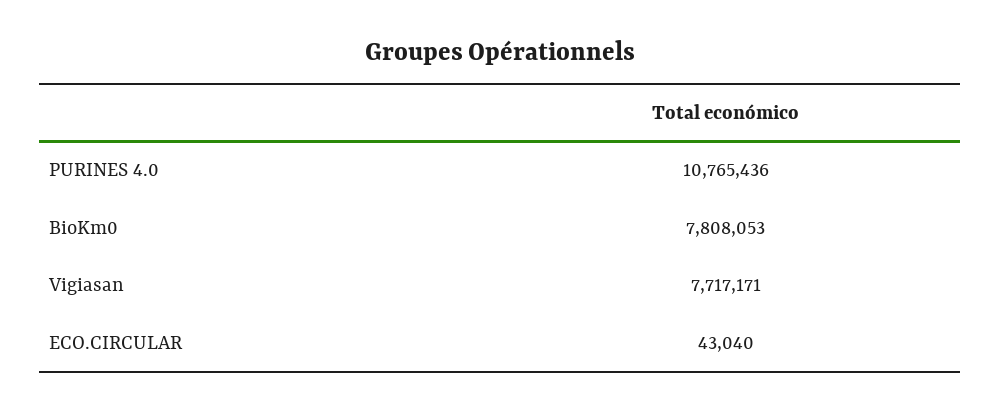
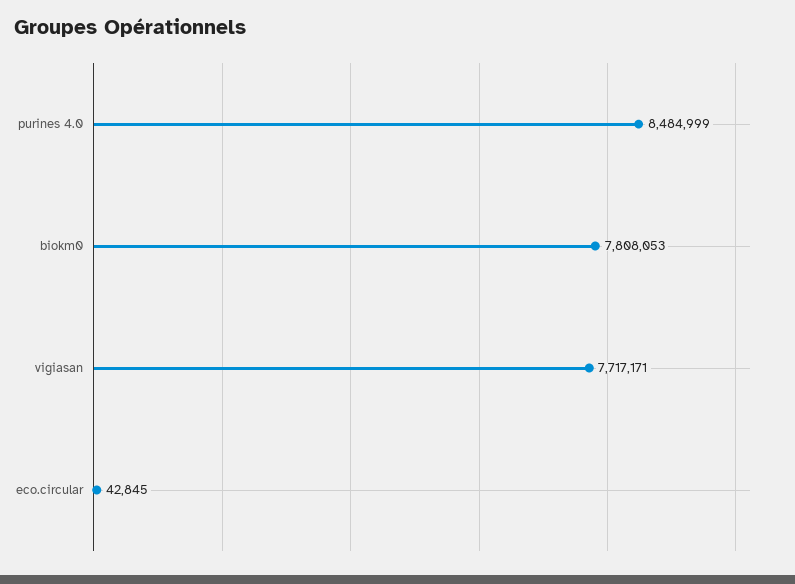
PURINES 4.0: 10765436 -> 8484999
ECO.CIRCULAR: 43040 -> 42845

